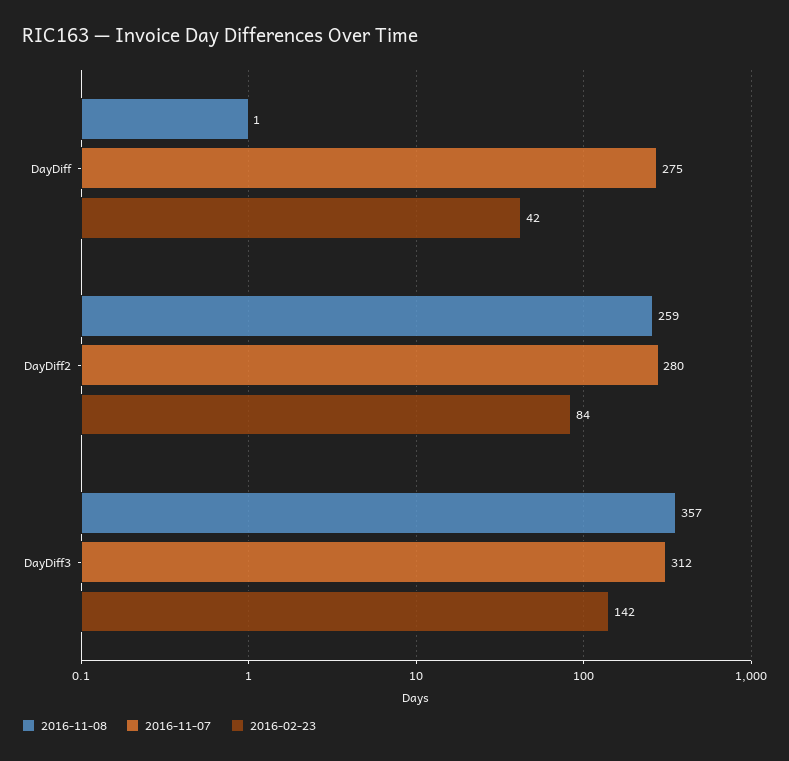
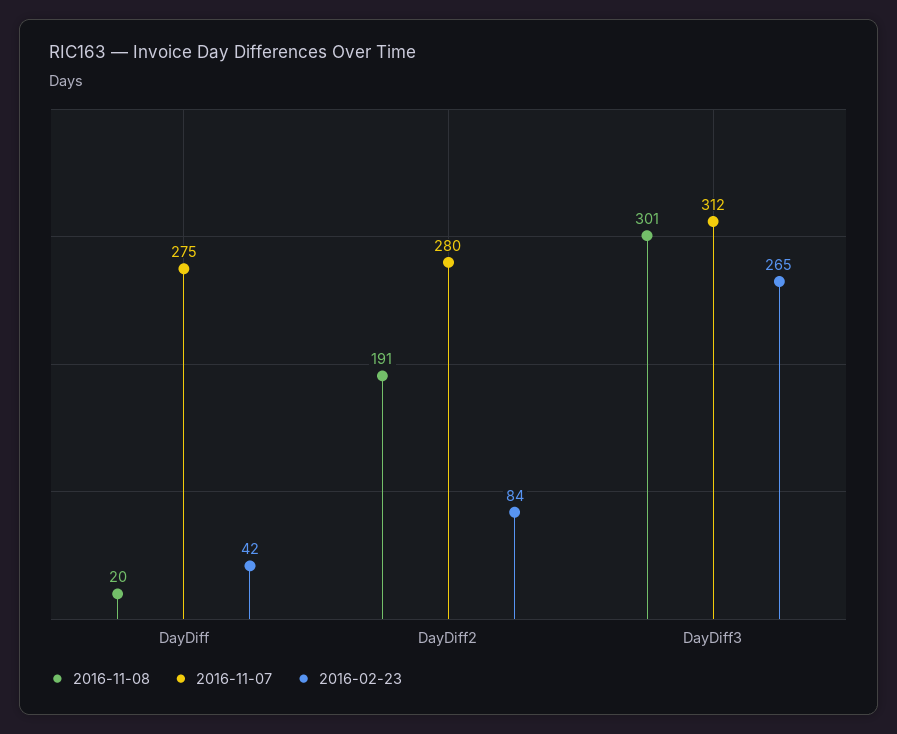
2016-11-08, DayDiff: 1 -> 20
2016-11-08, DayDiff2: 259 -> 191
2016-11-08, DayDiff3: 357 -> 301
2016-02-23, DayDiff3: 142 -> 265

